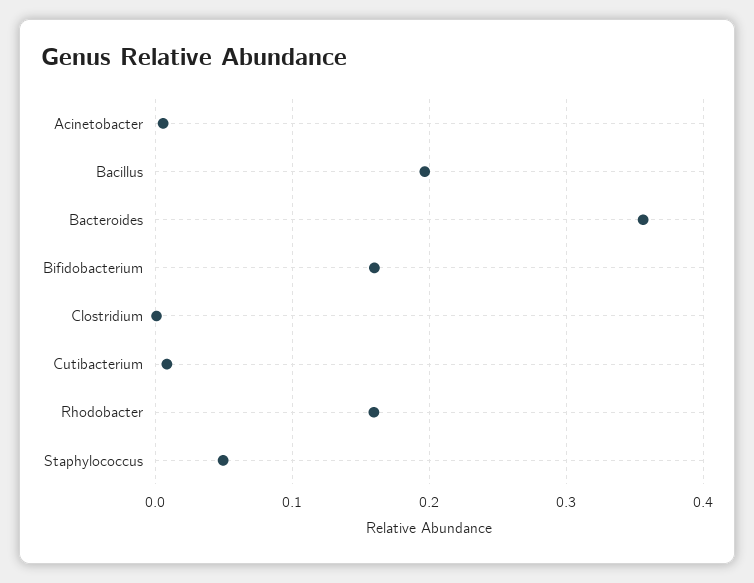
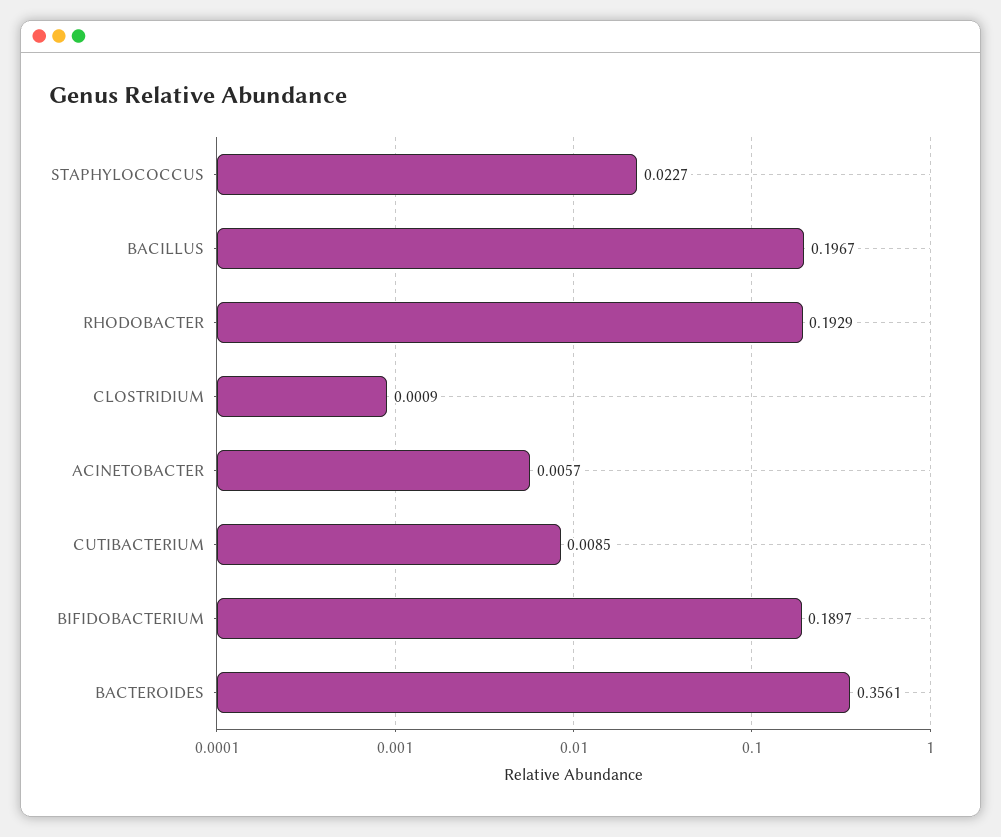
Bifidobacterium: 0.16 -> 0.1897
Rhodobacter: 0.16 -> 0.1929
Staphylococcus: 0.05 -> 0.0227

